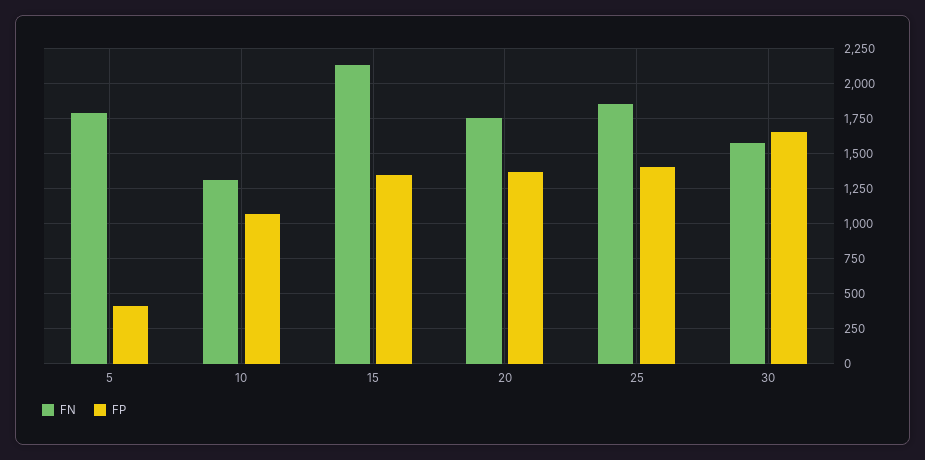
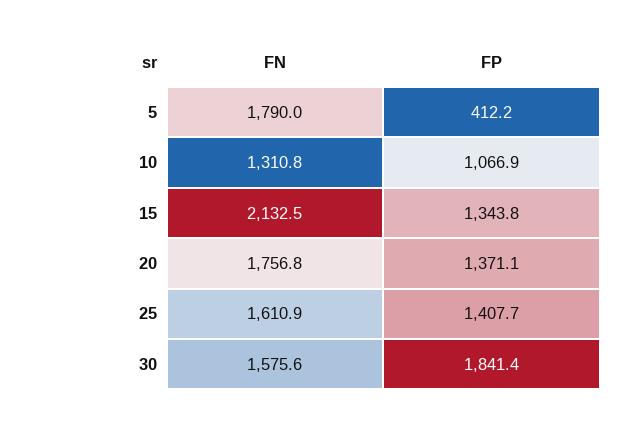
FN, 25: 1850 -> 1610.9
FP, 30: 1650 -> 1841.4

